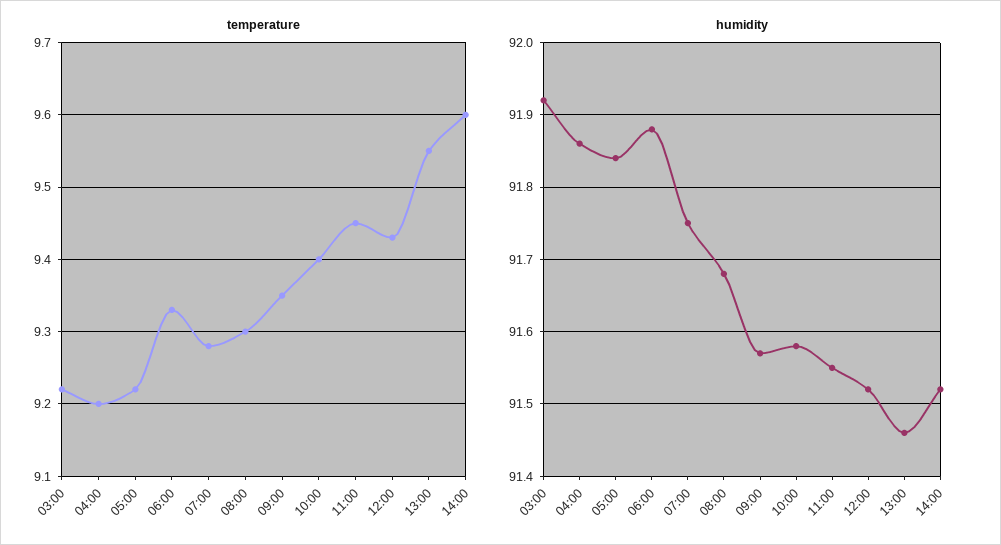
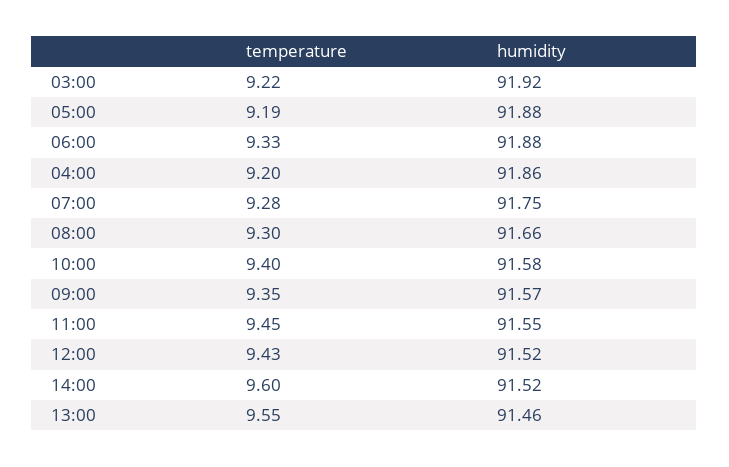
temperature, 05:00: 9.22 -> 9.19
humidity, 05:00: 91.84 -> 91.88
humidity, 08:00: 91.68 -> 91.66

